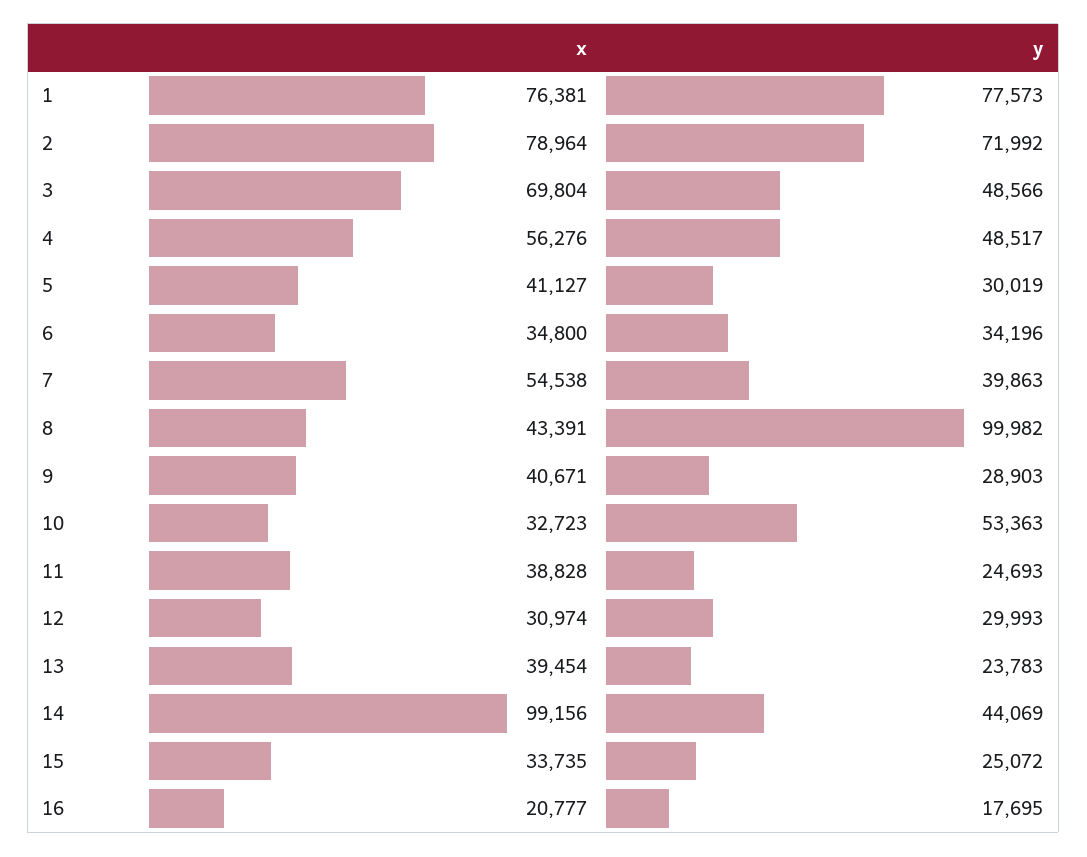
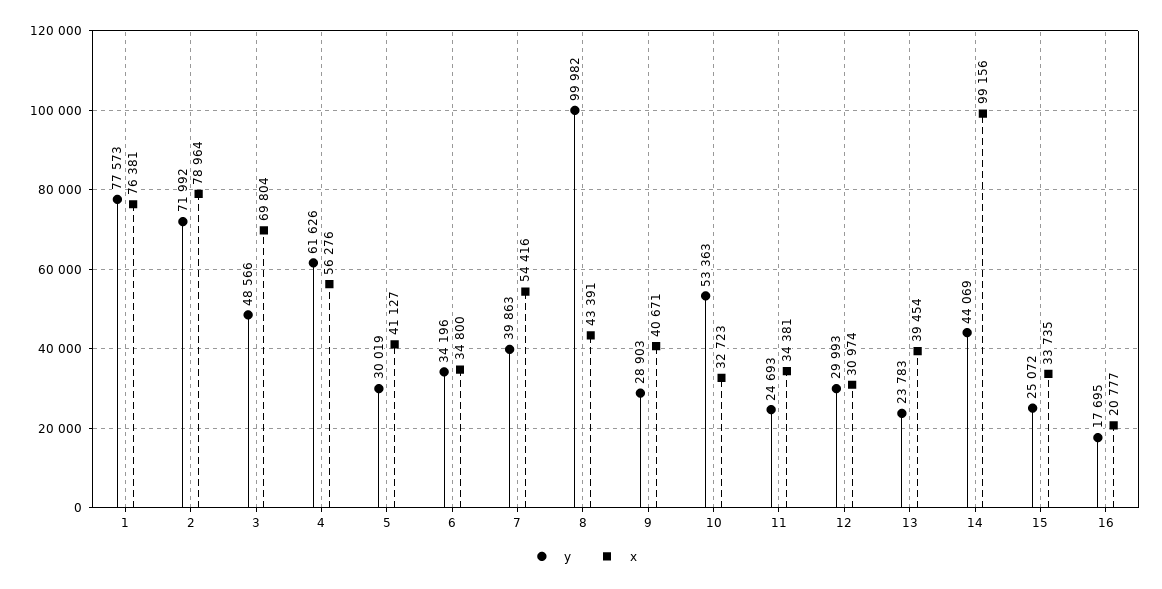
y, 4: 48517 -> 61626
x, 7: 54538 -> 54416
x, 11: 38828 -> 34381

